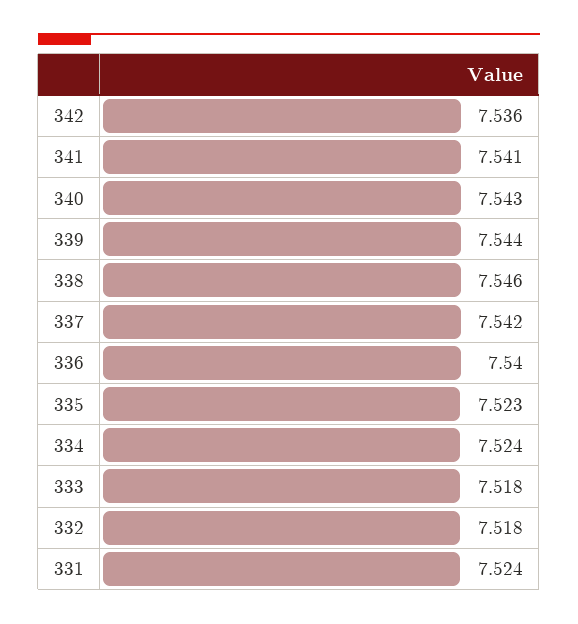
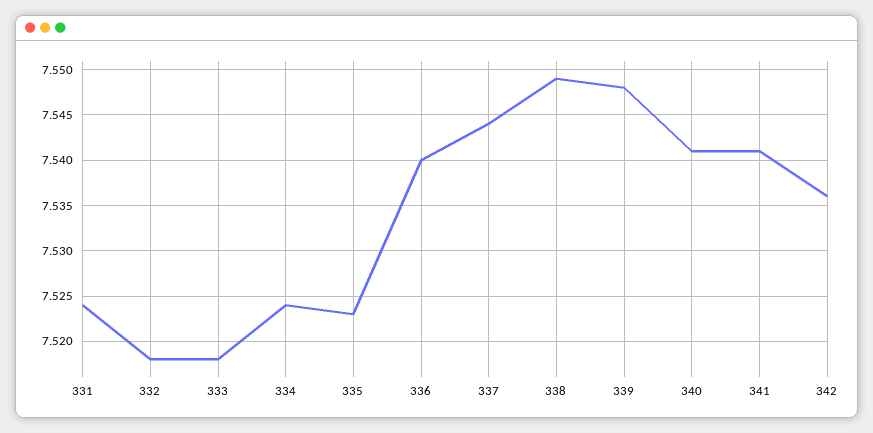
340: 7.543 -> 7.541
339: 7.544 -> 7.548
338: 7.546 -> 7.549
337: 7.542 -> 7.544

